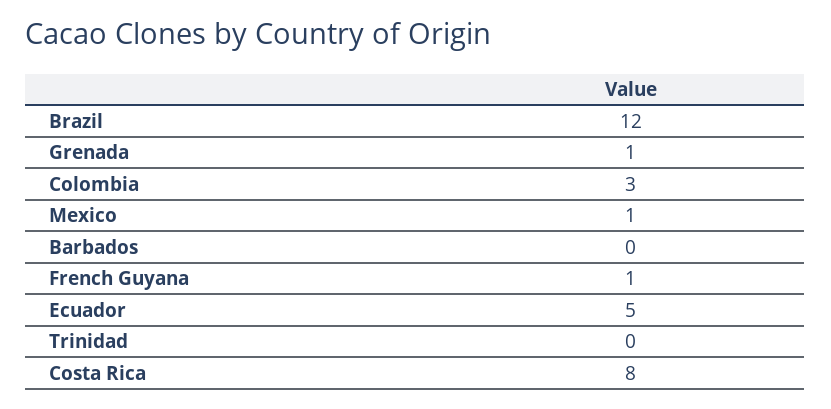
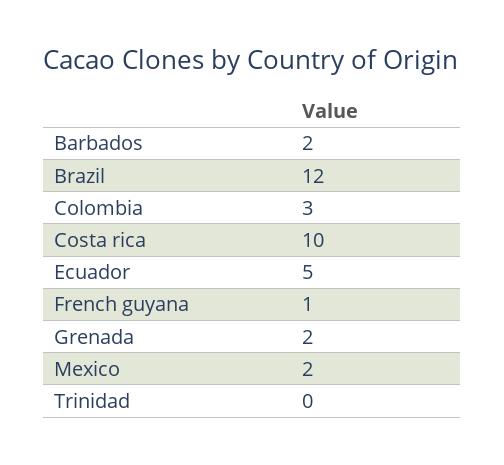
Grenada: 1 -> 2
Mexico: 1 -> 2
Barbados: 0 -> 2
Costa Rica: 8 -> 10

